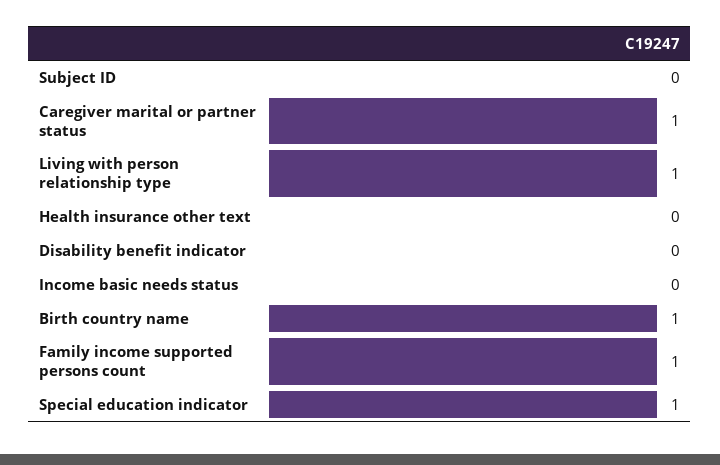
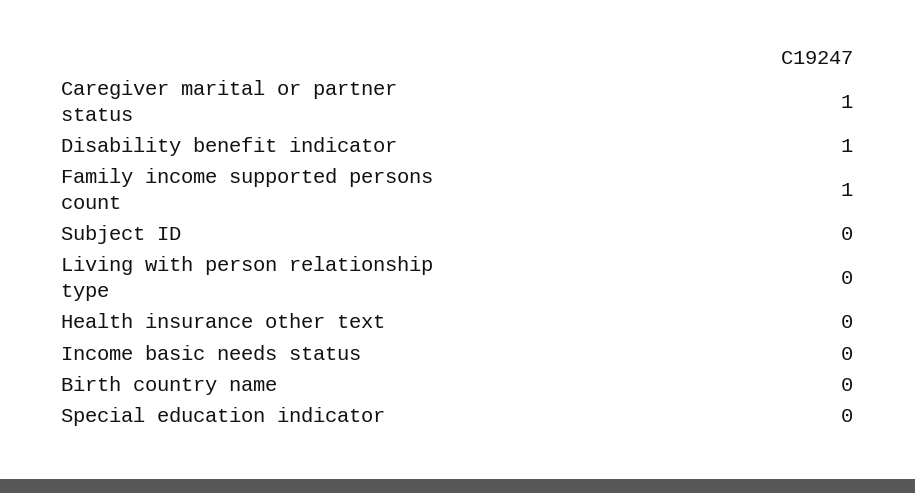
Living with person relationship type: 1 -> 0
Disability benefit indicator: 0 -> 1
Birth country name: 1 -> 0
Special education indicator: 1 -> 0

